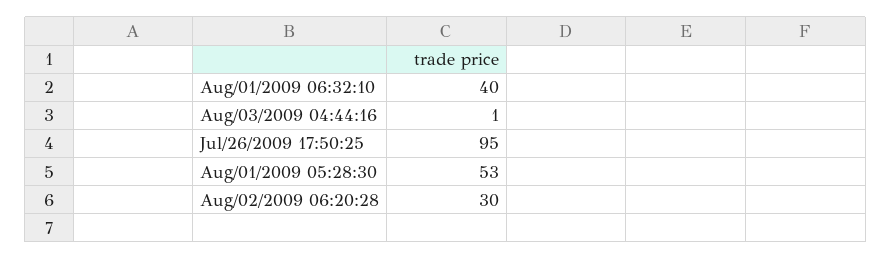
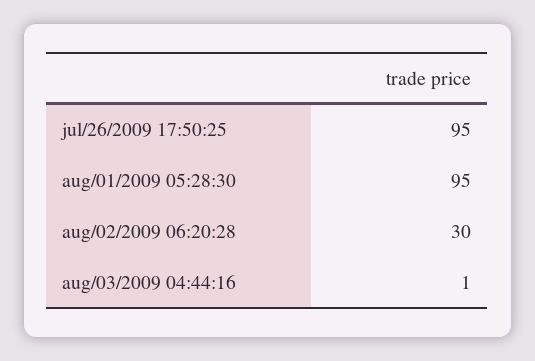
Aug/01/2009 06:32:10: 40 -> none
Aug/01/2009 05:28:30: 53 -> 95

